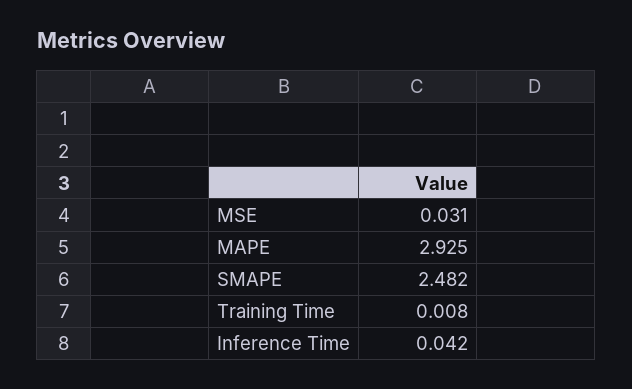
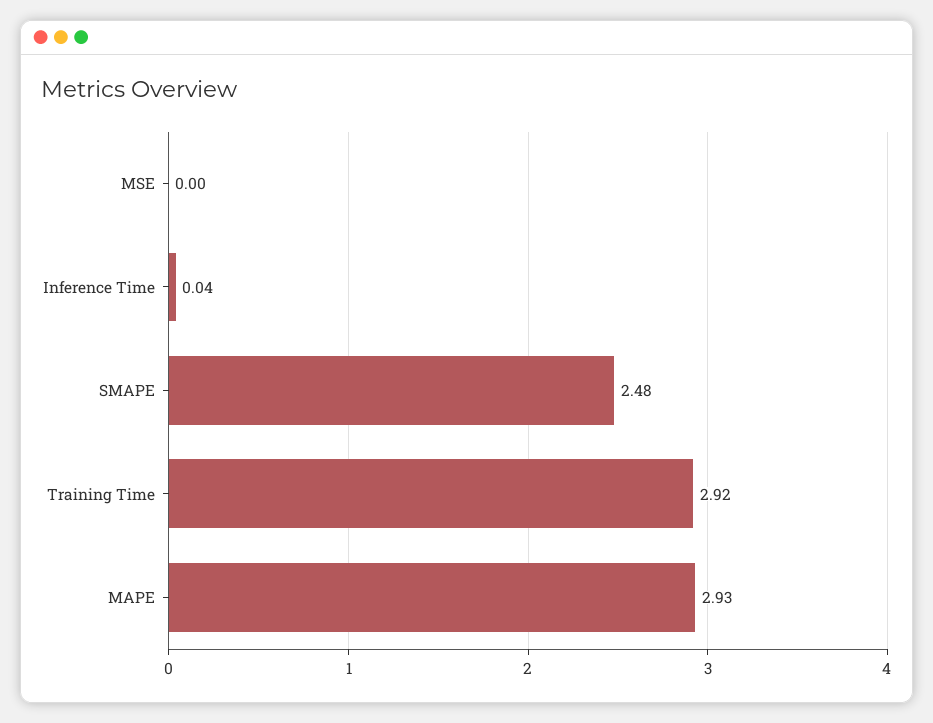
MSE: 0.031 -> 0
Training Time: 0.008 -> 2.92

